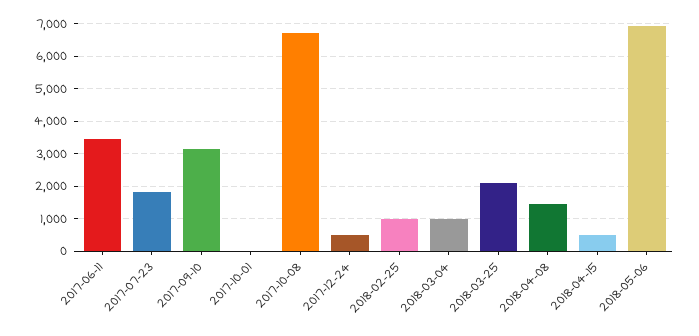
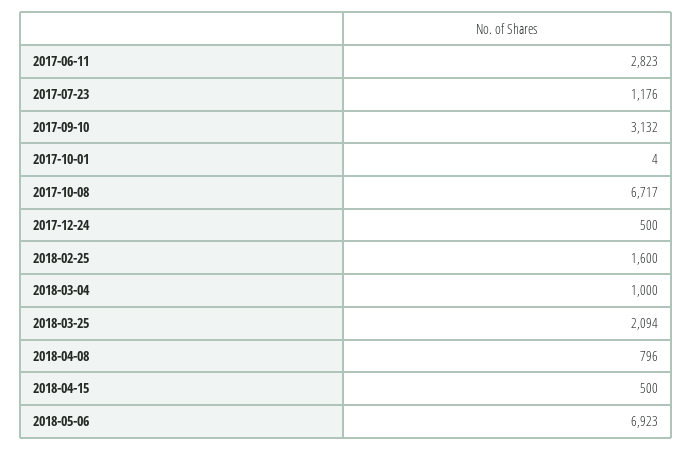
2017-06-11: 3400 -> 2823
2017-07-23: 1800 -> 1176
2018-02-25: 1000 -> 1600
2018-04-08: 1400 -> 796

